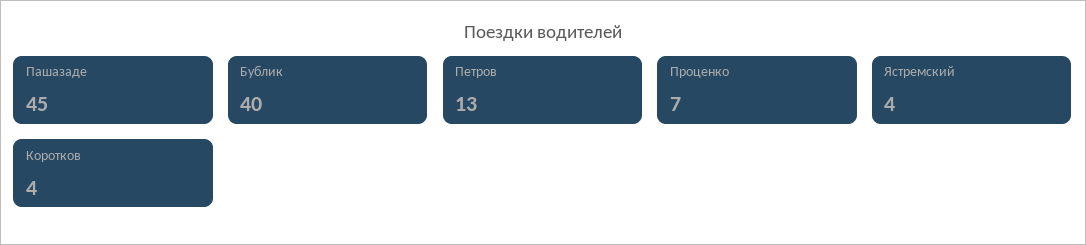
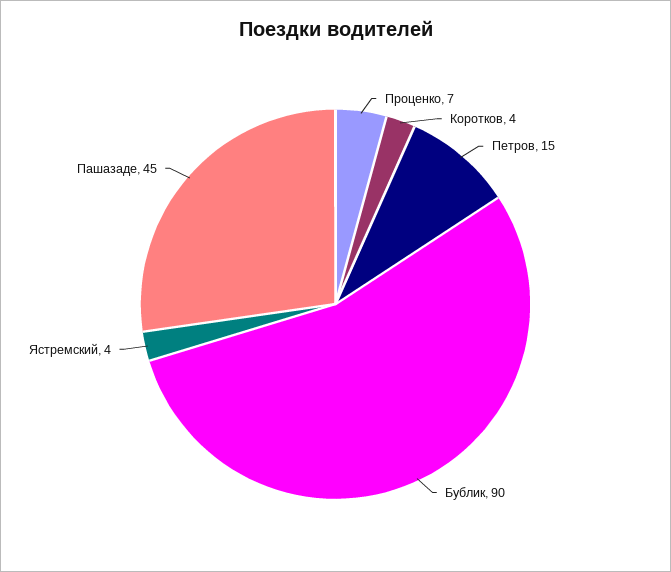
Бублик: 40 -> 90
Петров: 13 -> 15

